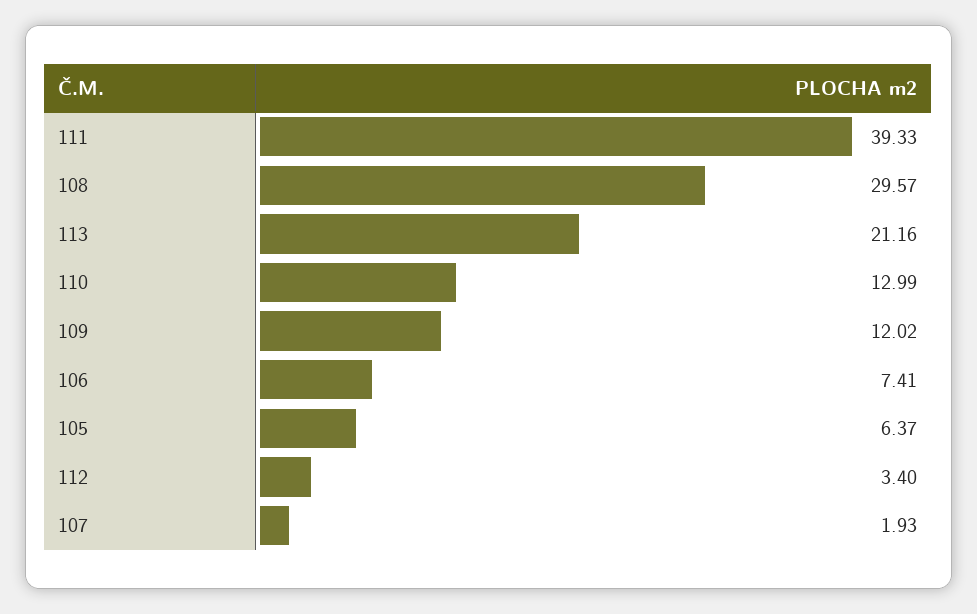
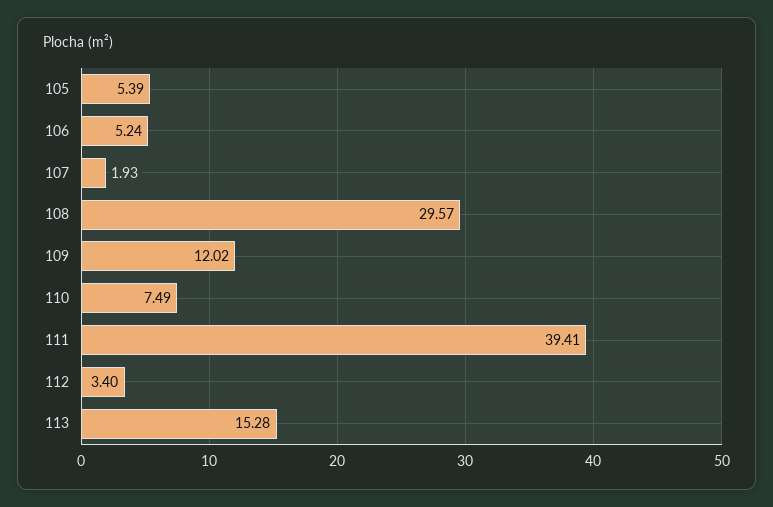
111: 39.33 -> 39.41
113: 21.16 -> 15.28
110: 12.99 -> 7.49
106: 7.41 -> 5.24
105: 6.37 -> 5.39

